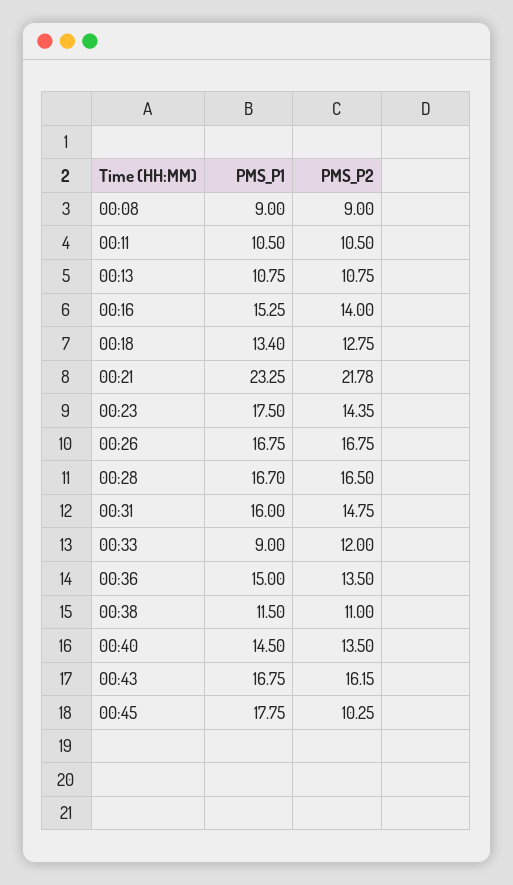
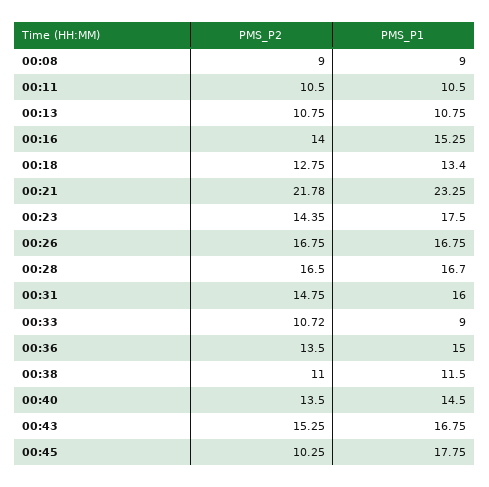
PMS_P2, 00:33: 12 -> 10.72
PMS_P2, 00:43: 16.15 -> 15.25

